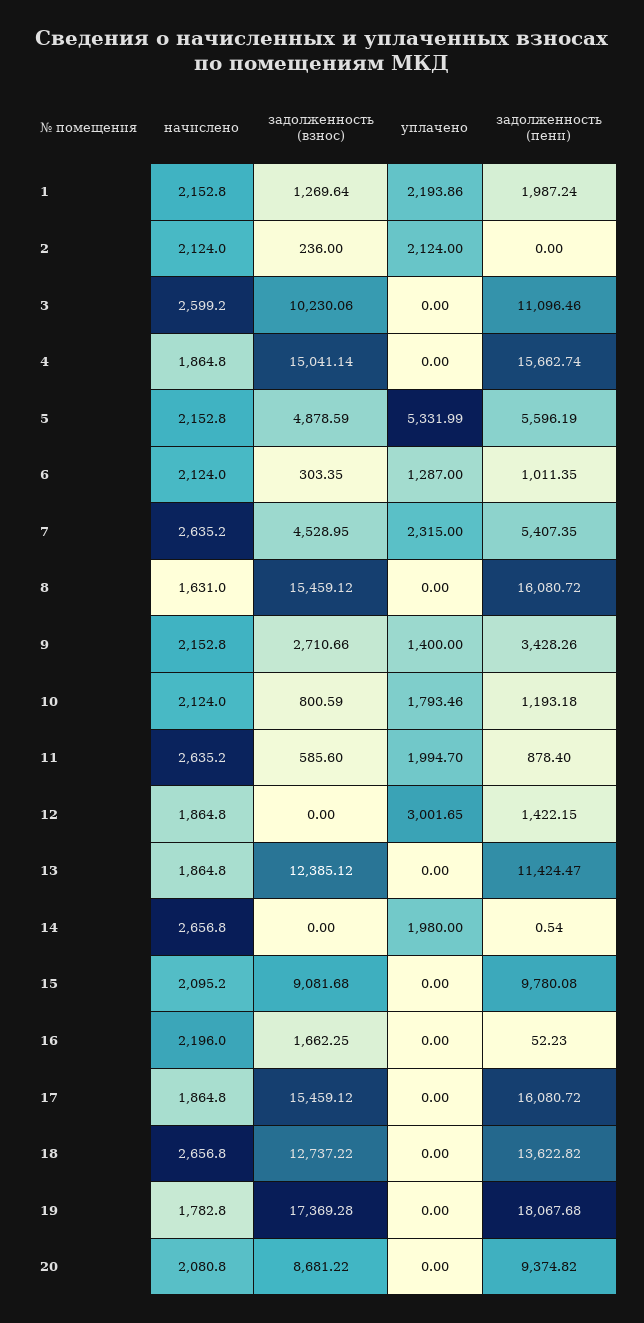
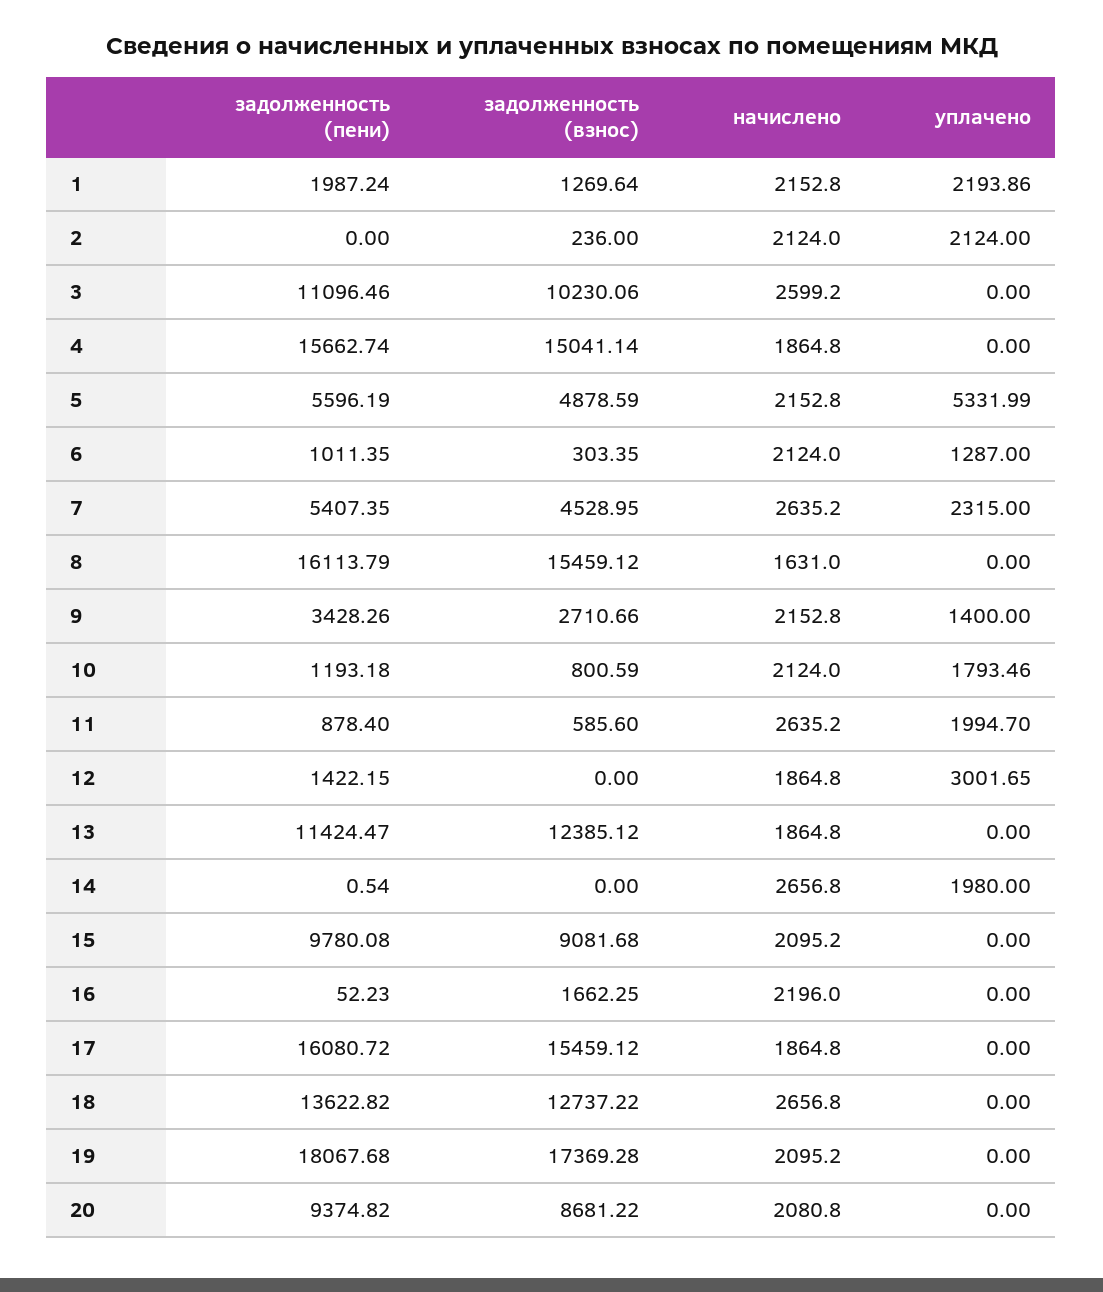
задолженность (пени), 8: 16080.72 -> 16113.79
начислено, 19: 1782.8 -> 2095.2

